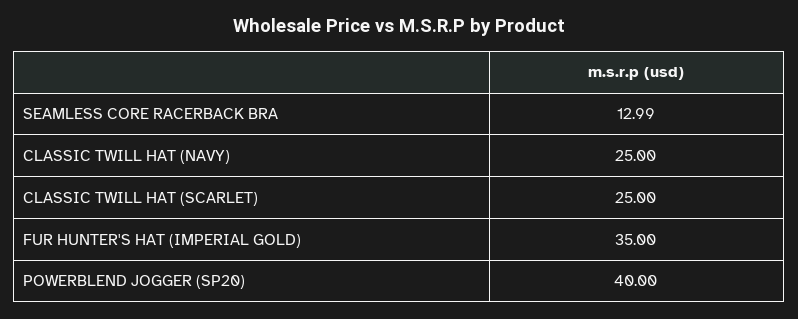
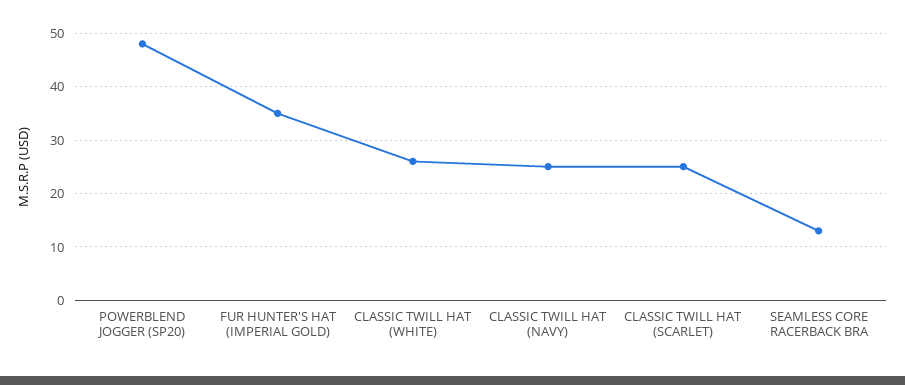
POWERBLEND JOGGER (SP20): 40 -> 48
CLASSIC TWILL HAT (WHITE): none -> 26

